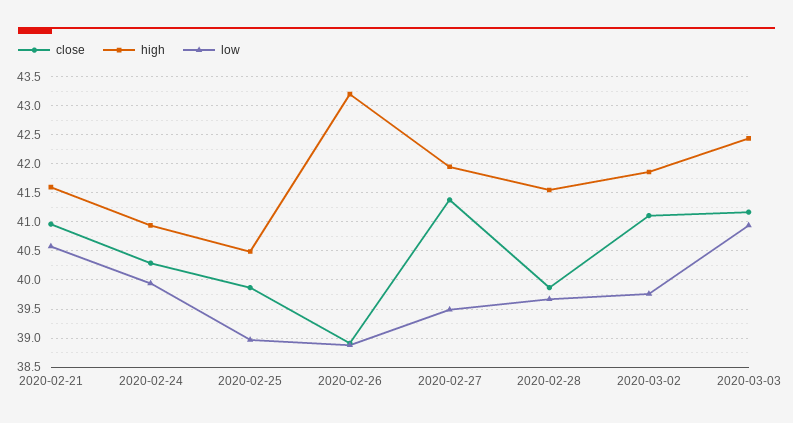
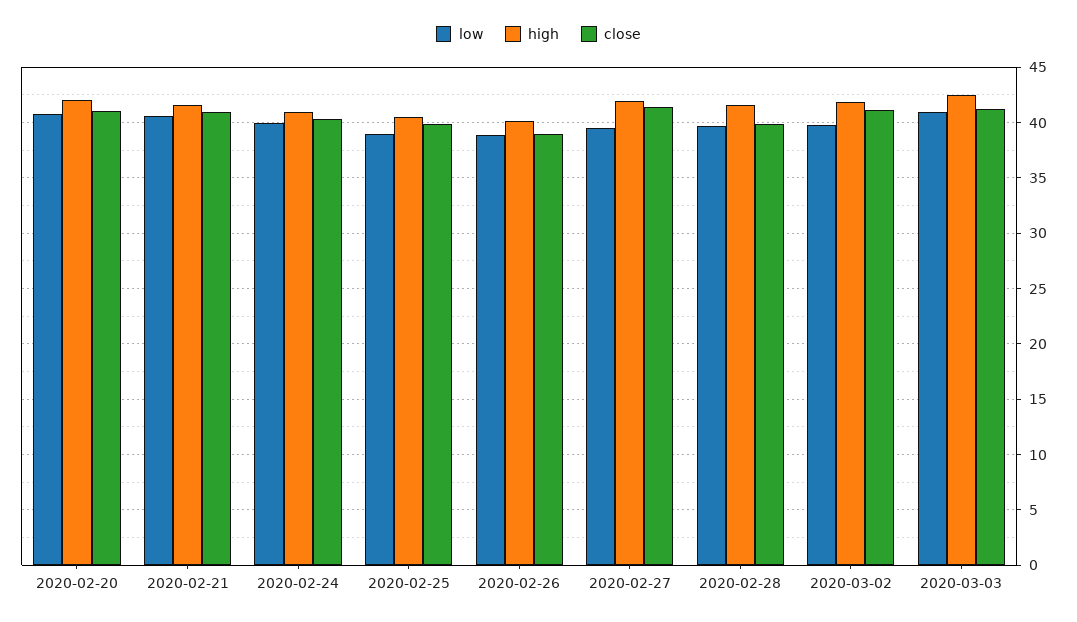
high, 2020-02-26: 43.25 -> 40
low, 2020-02-20: none -> 41
high, 2020-02-20: none -> 42
close, 2020-02-20: none -> 41

